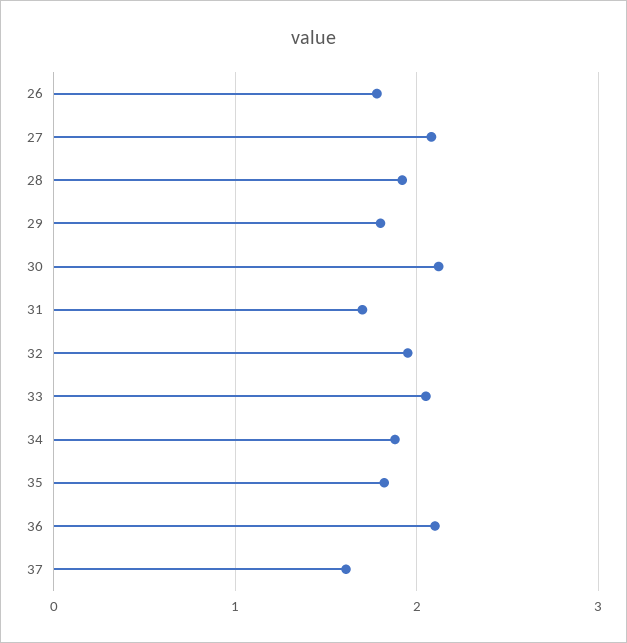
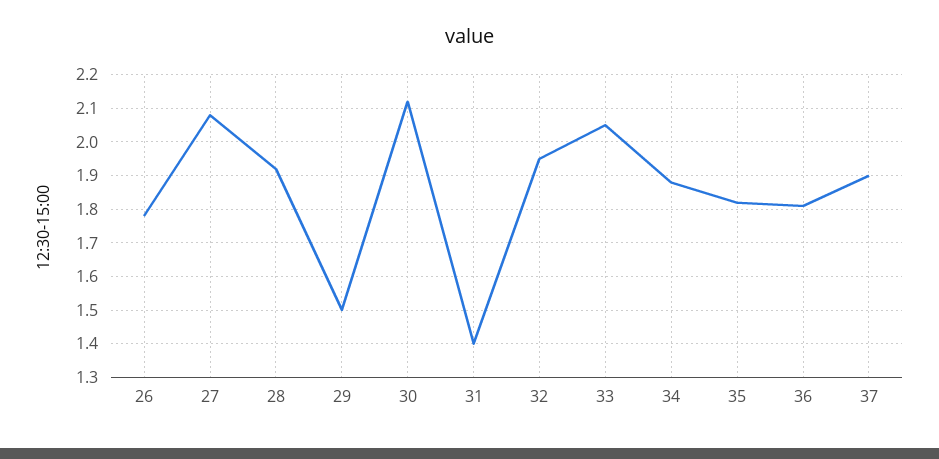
29: 1.8 -> 1.5
31: 1.7 -> 1.4
36: 2.1 -> 1.8
37: 1.6 -> 1.9

